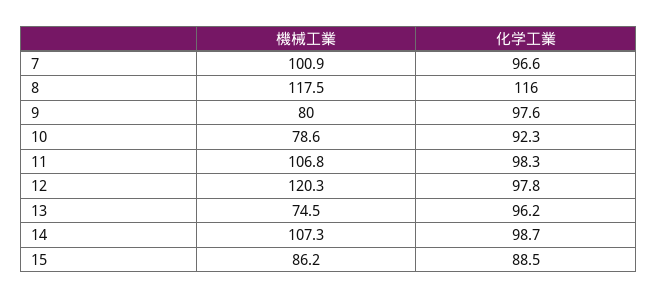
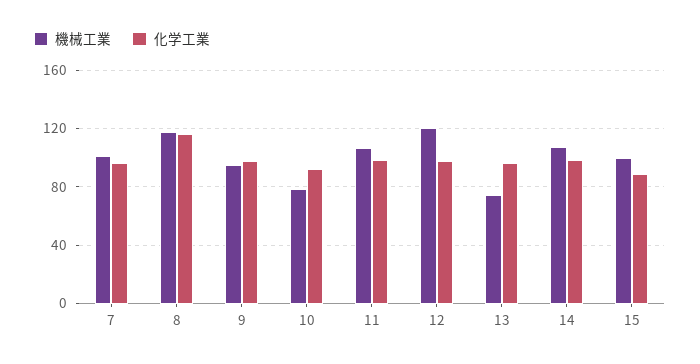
機械工業, 9: 80 -> 95
機械工業, 15: 86.2 -> 100

